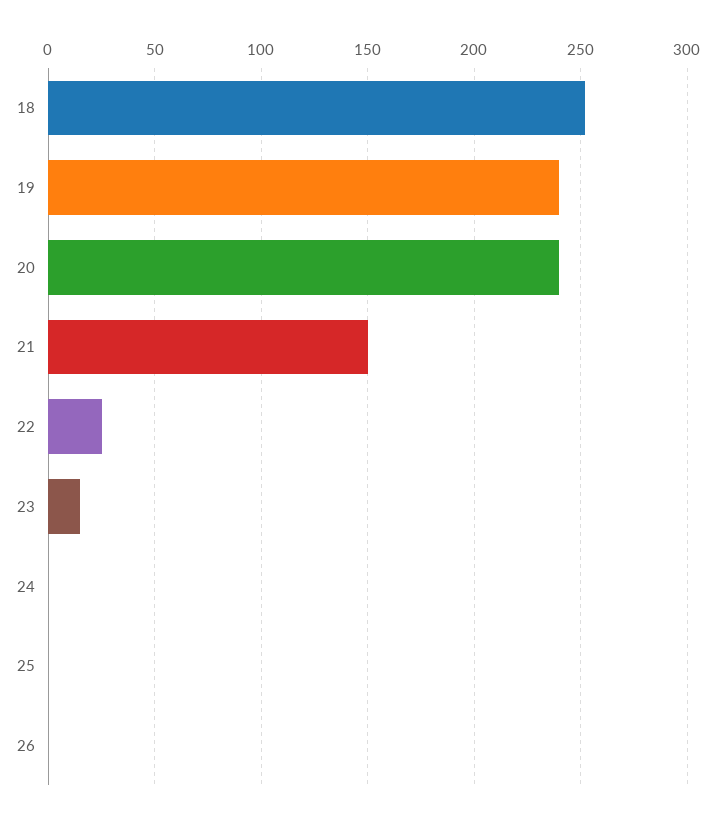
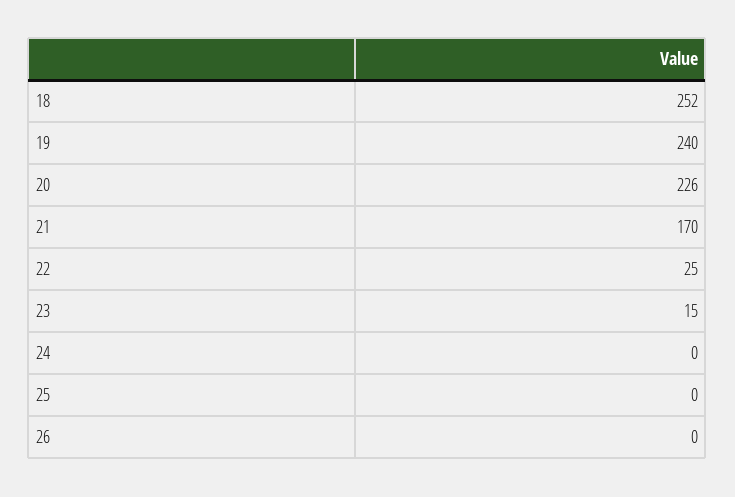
20: 240 -> 226
21: 150 -> 170

